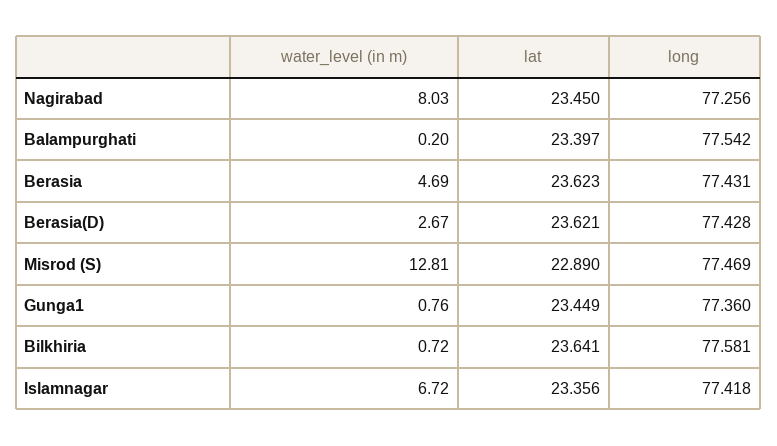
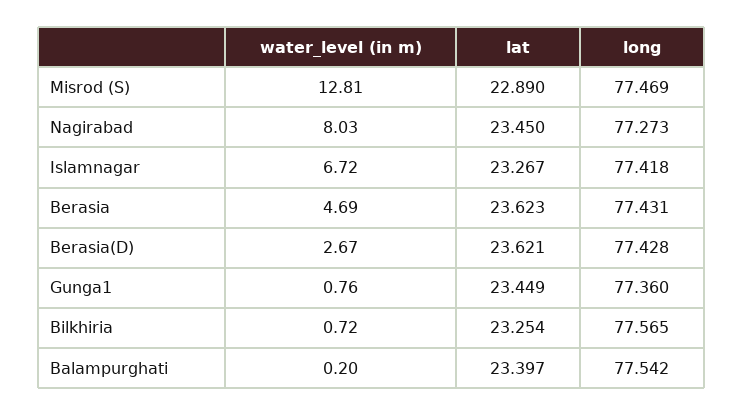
long, Nagirabad: 77.256 -> 77.273
lat, Bilkhiria: 23.641 -> 23.254
long, Bilkhiria: 77.581 -> 77.565
lat, Islamnagar: 23.356 -> 23.267

